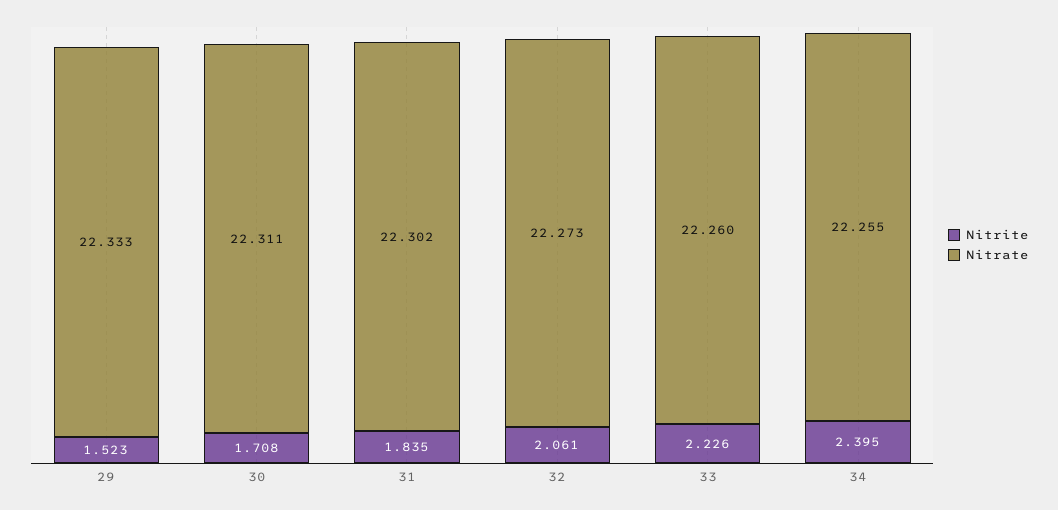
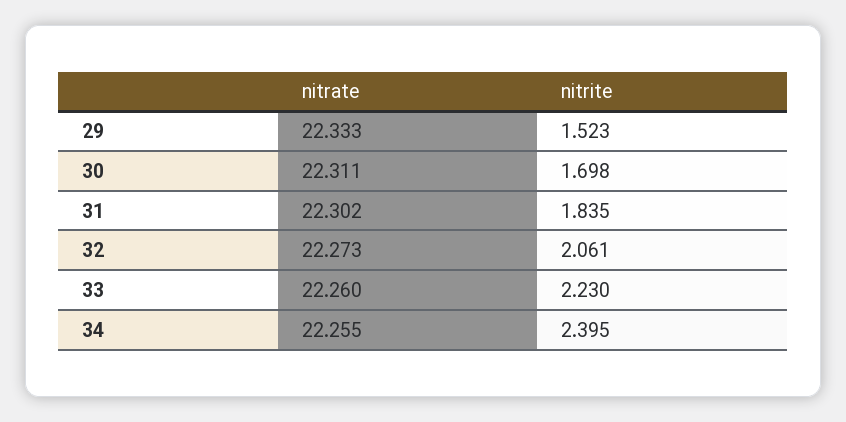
Nitrite, 30: 1.708 -> 1.698
Nitrite, 33: 2.226 -> 2.23

